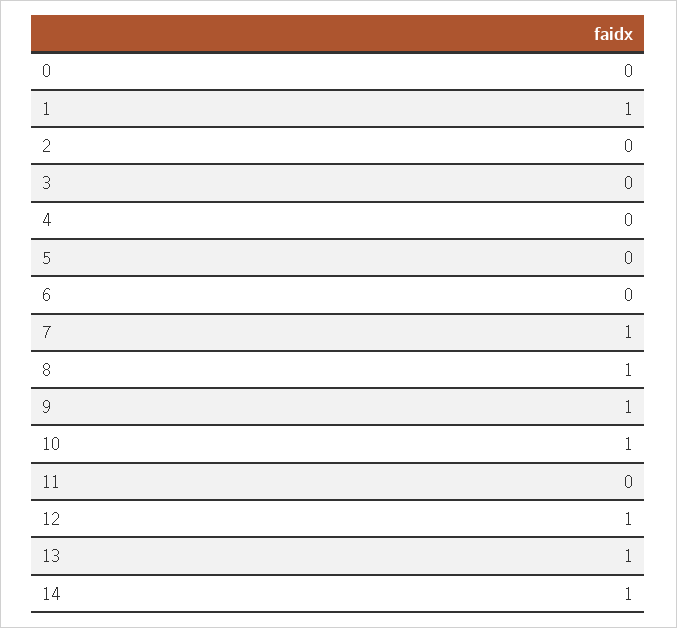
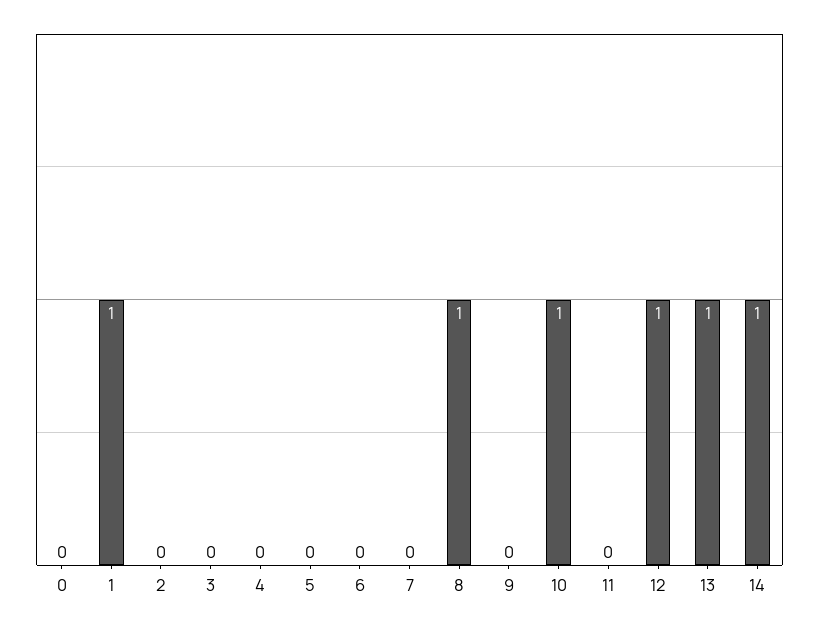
7: 1 -> 0
9: 1 -> 0

